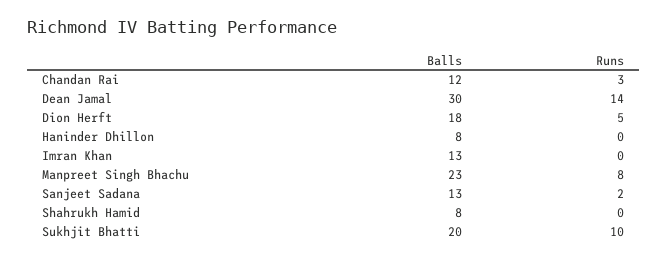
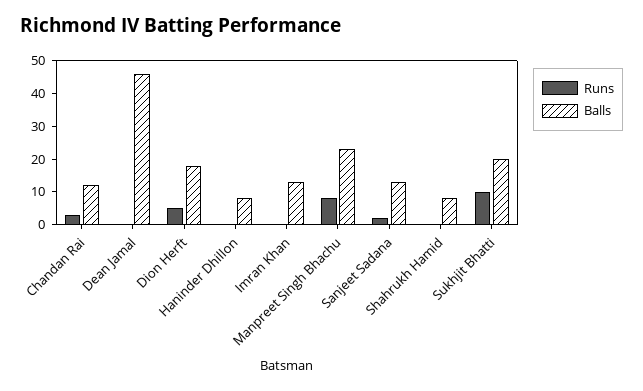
Balls, Dean Jamal: 30 -> 45
Runs, Dean Jamal: 14 -> 0

